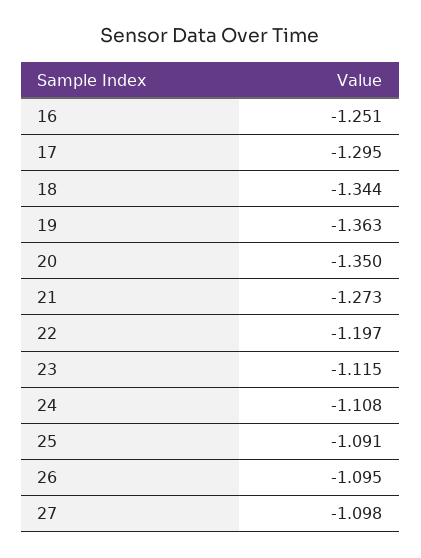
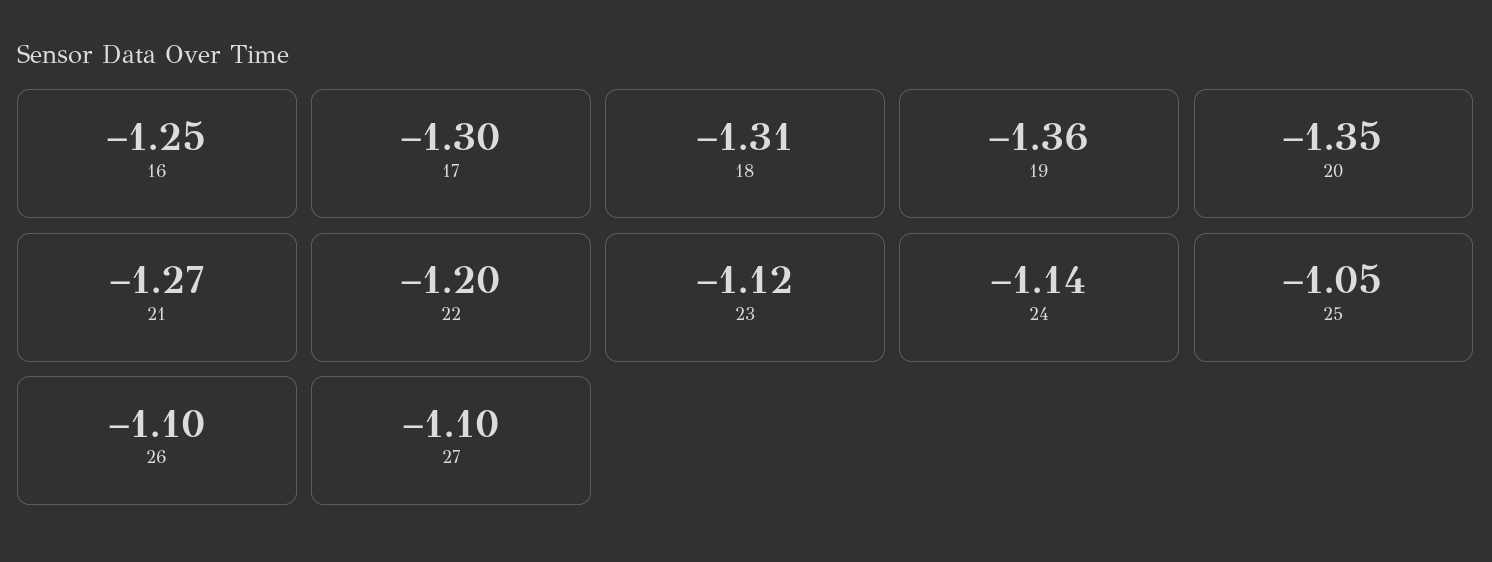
18: -1.344 -> -1.31
24: -1.108 -> -1.14
25: -1.091 -> -1.05

